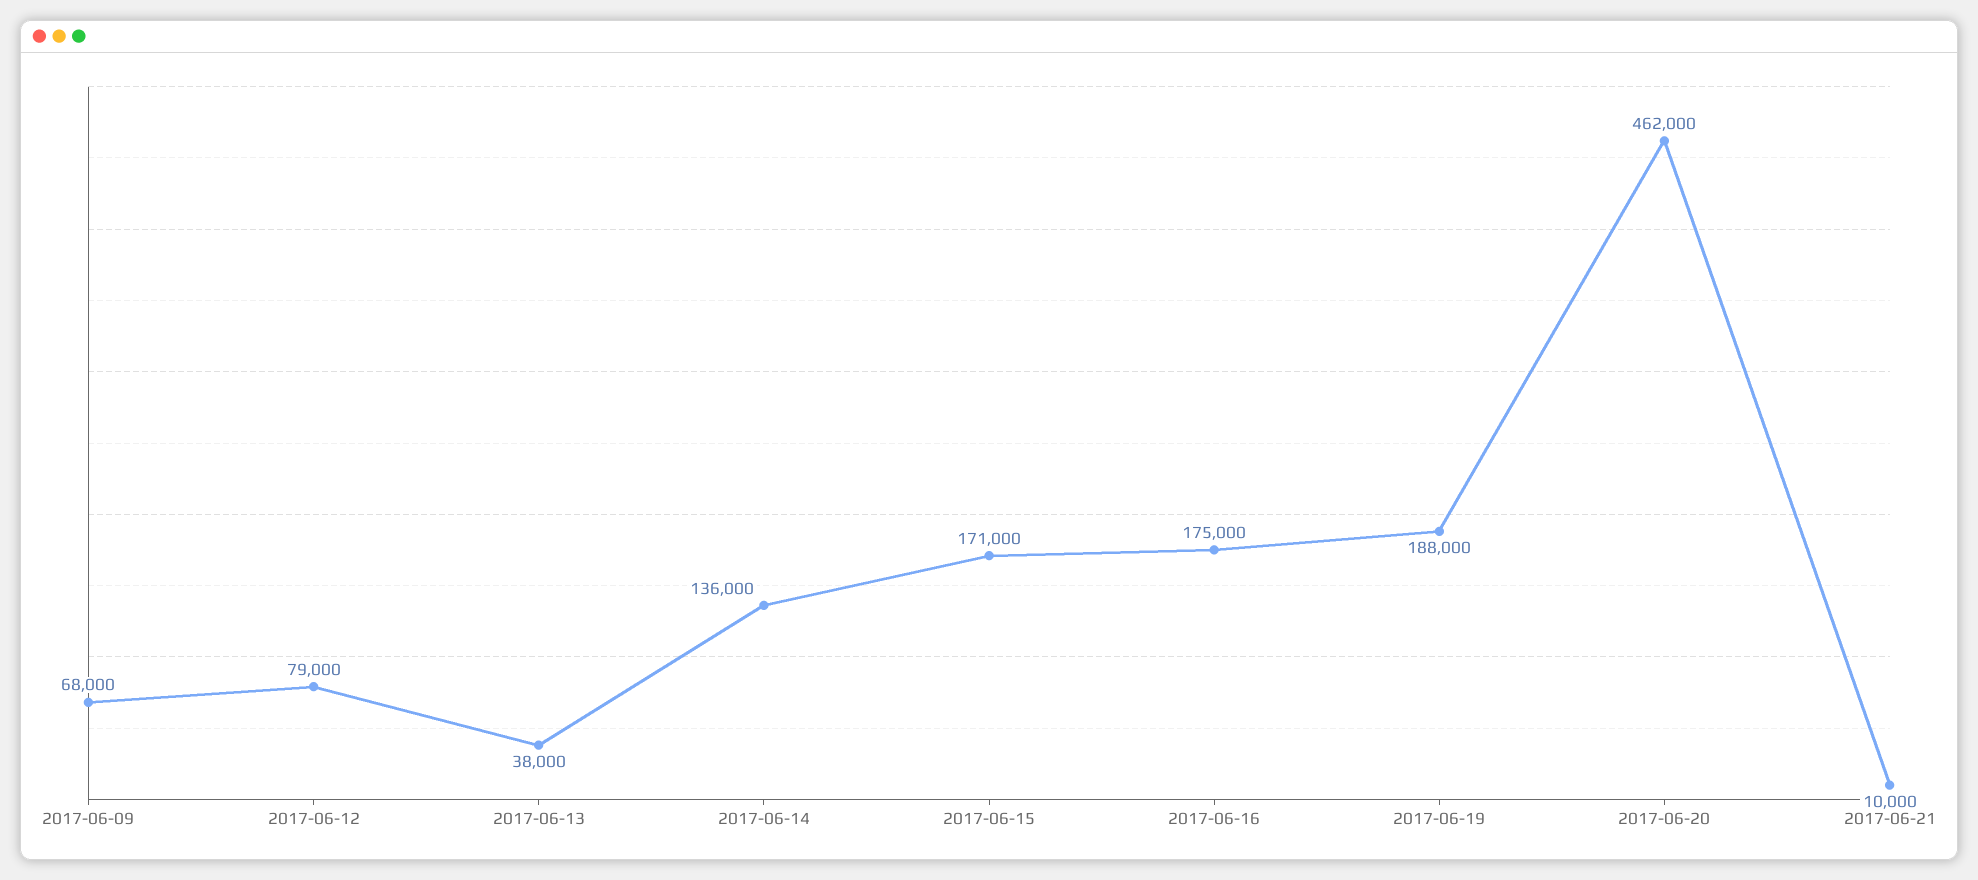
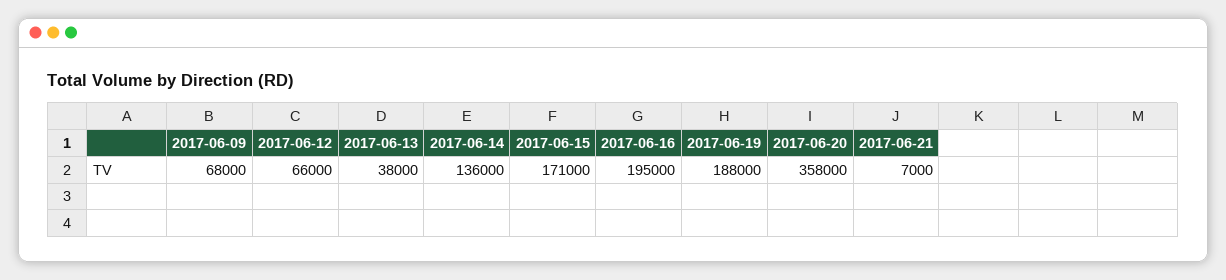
2017-06-12: 79000 -> 66000
2017-06-16: 175000 -> 195000
2017-06-20: 462000 -> 358000
2017-06-21: 10000 -> 7000

